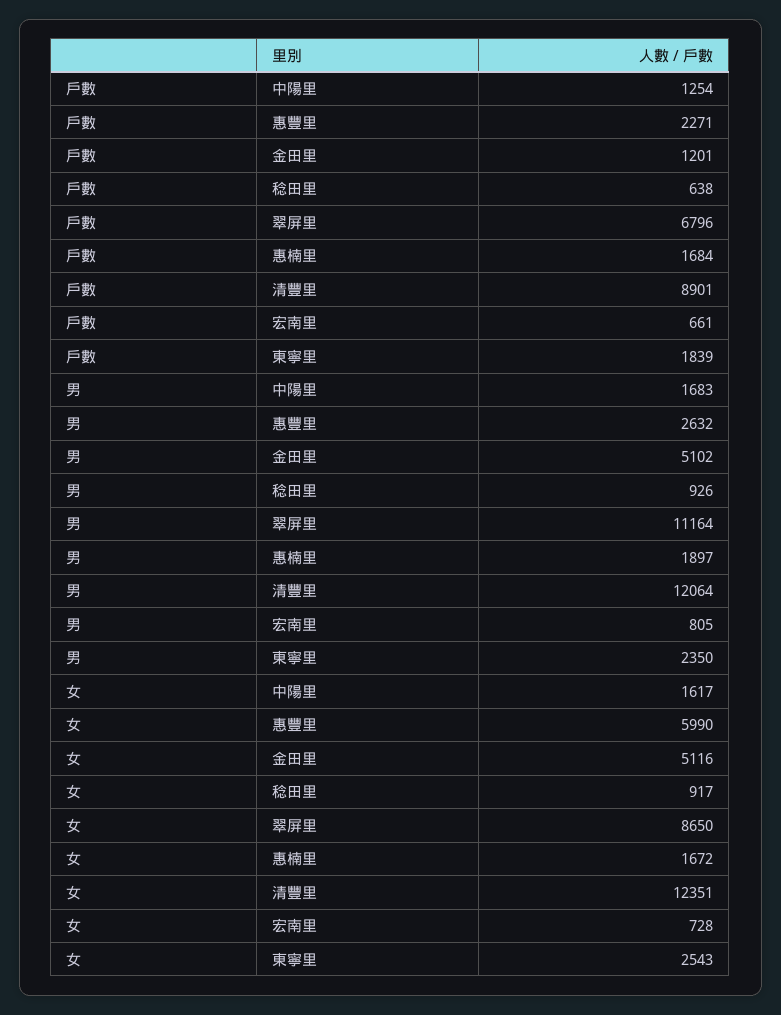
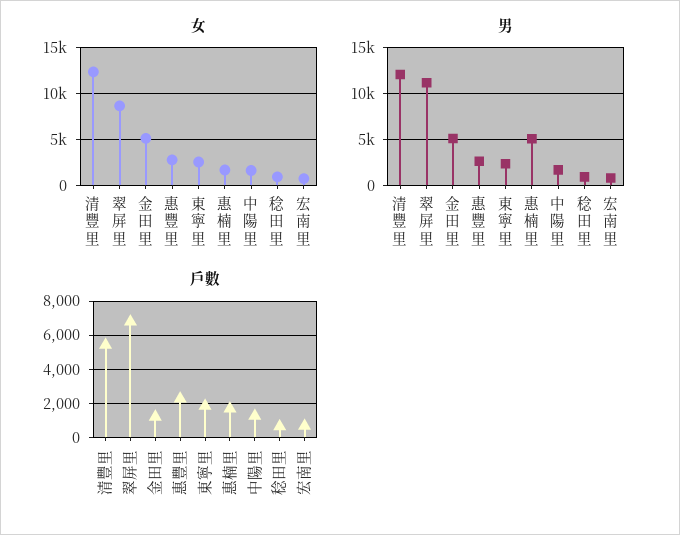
戶數, 清豐里: 8901 -> 5500
男, 惠楠里: 1897 -> 5000
女, 惠豐里: 5990 -> 3000

